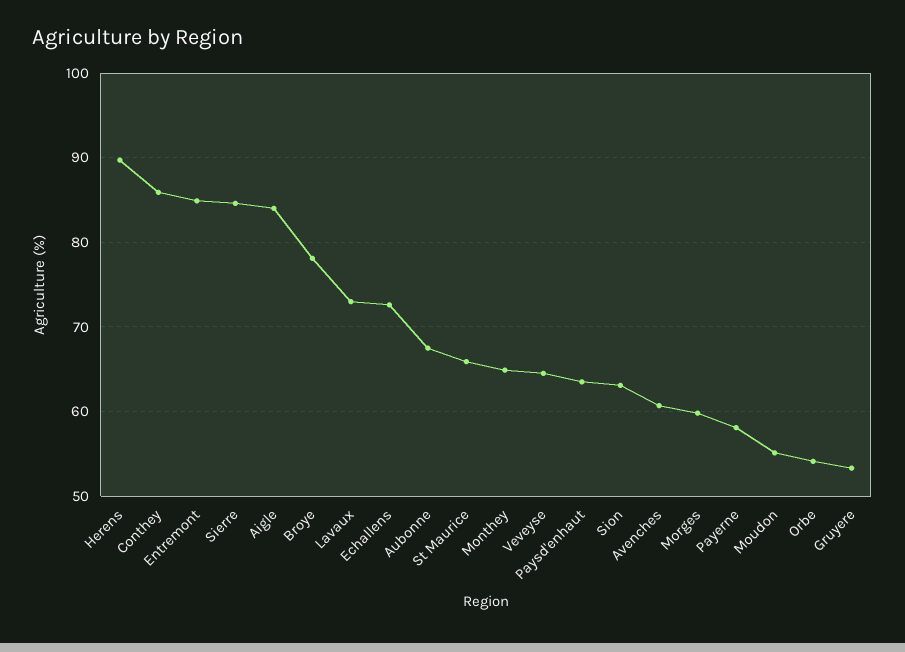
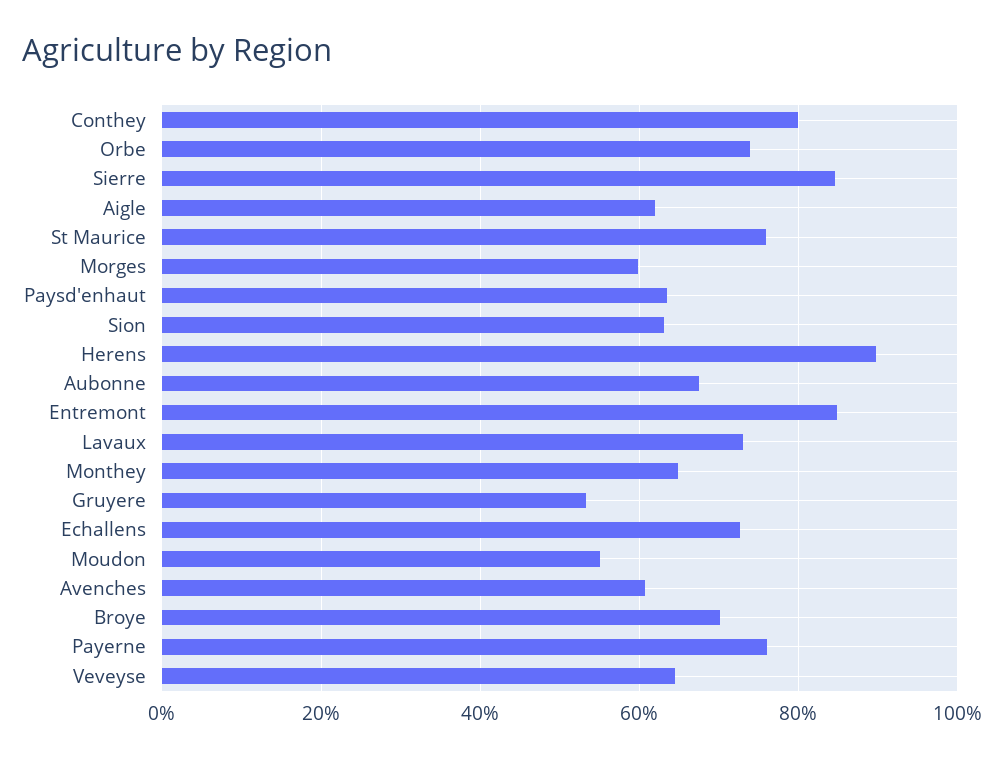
Conthey: 86 -> 80
Aigle: 84 -> 62
Broye: 78 -> 70
St Maurice: 66 -> 76
Payerne: 58 -> 76
Orbe: 54 -> 74

